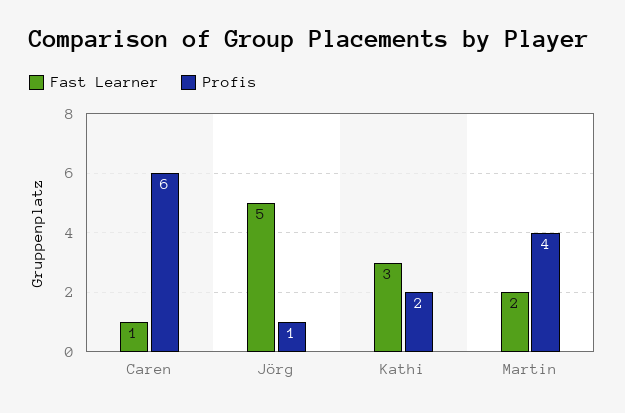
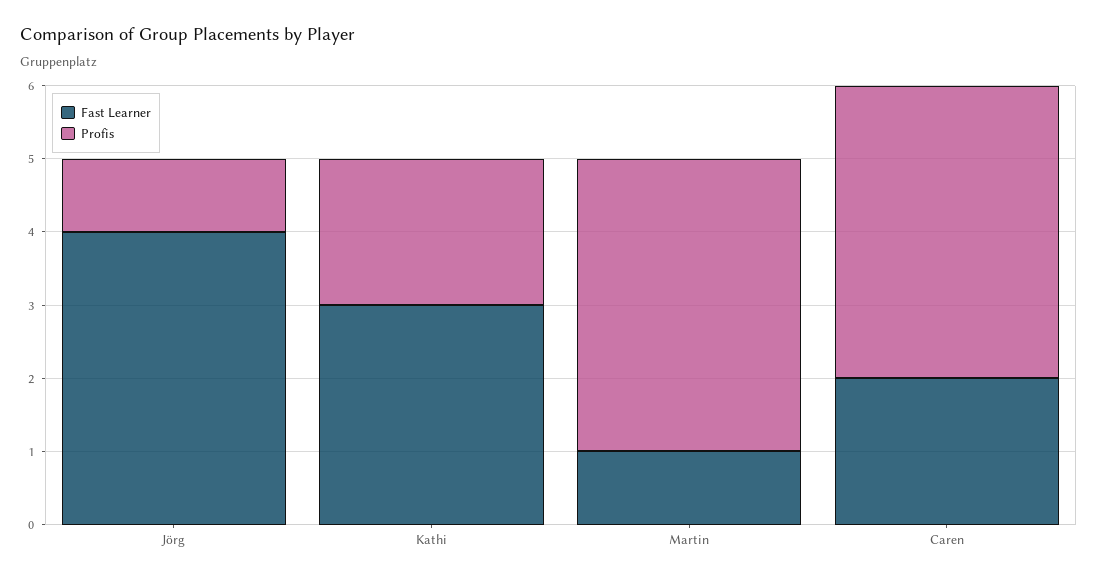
Fast Learner, Caren: 1 -> 2
Profis, Caren: 6 -> 4
Fast Learner, Jörg: 5 -> 4
Fast Learner, Martin: 2 -> 1

